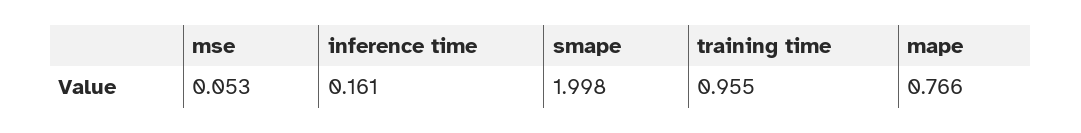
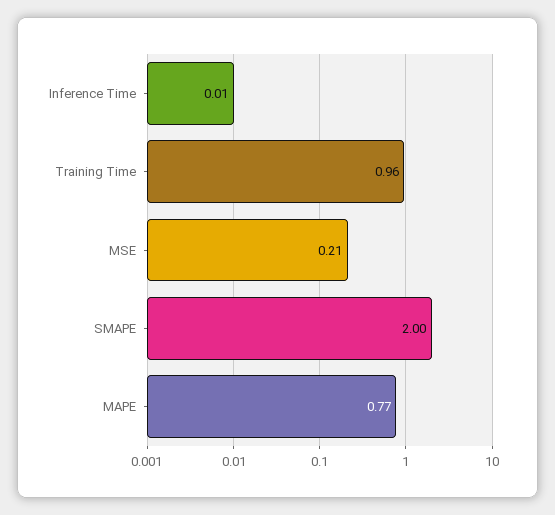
mse: 0.053 -> 0.21
inference time: 0.161 -> 0.01

